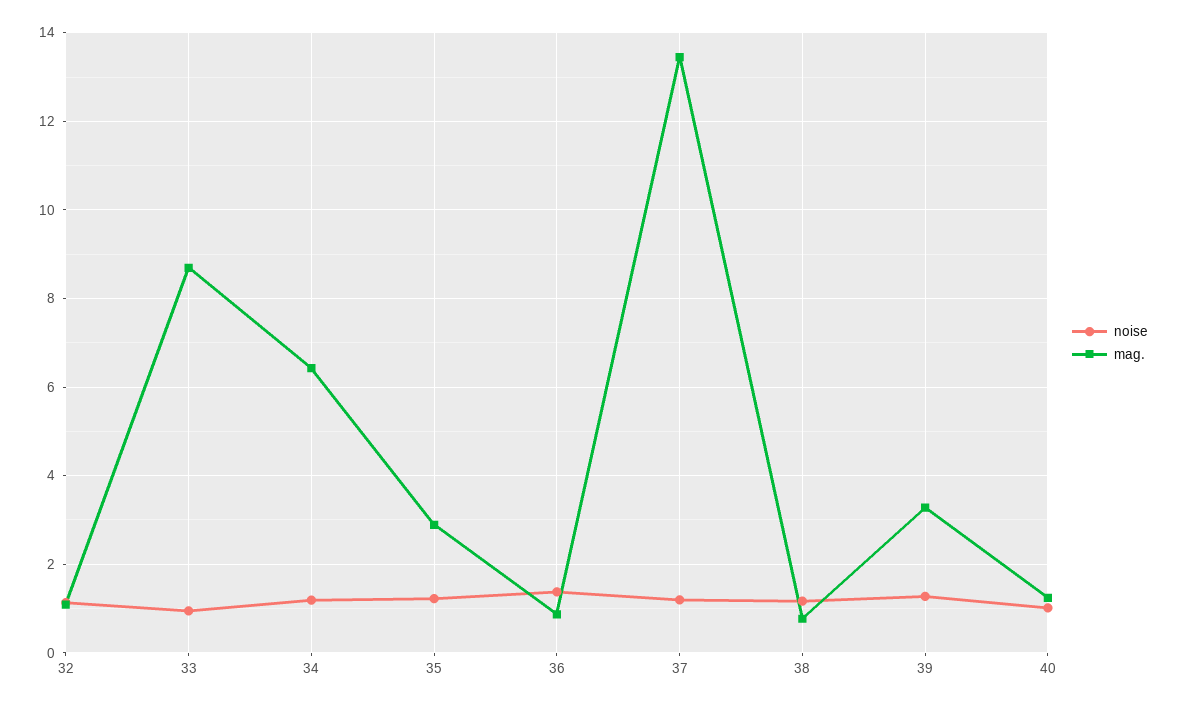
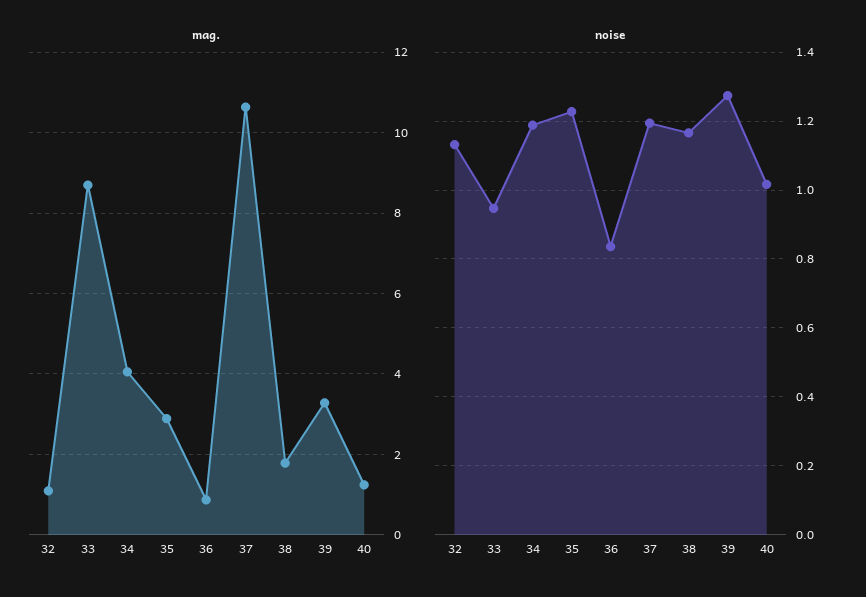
mag., 34: 6.4 -> 4
noise, 36: 1.4 -> 0.84
mag., 37: 13.4 -> 10.6
mag., 38: 0.8 -> 1.8

